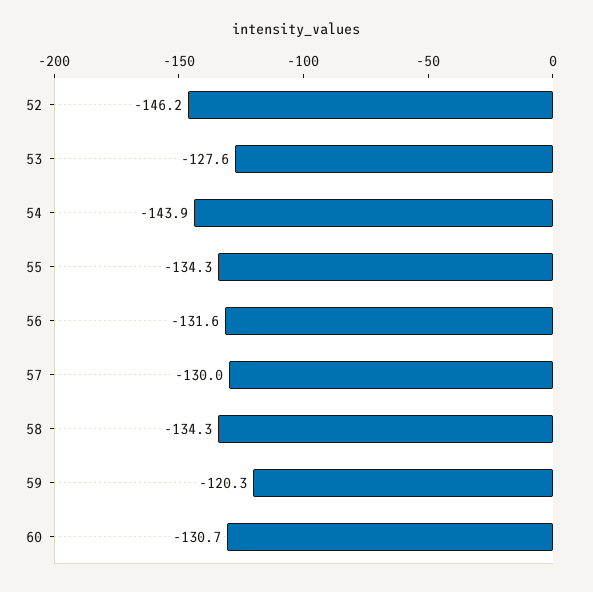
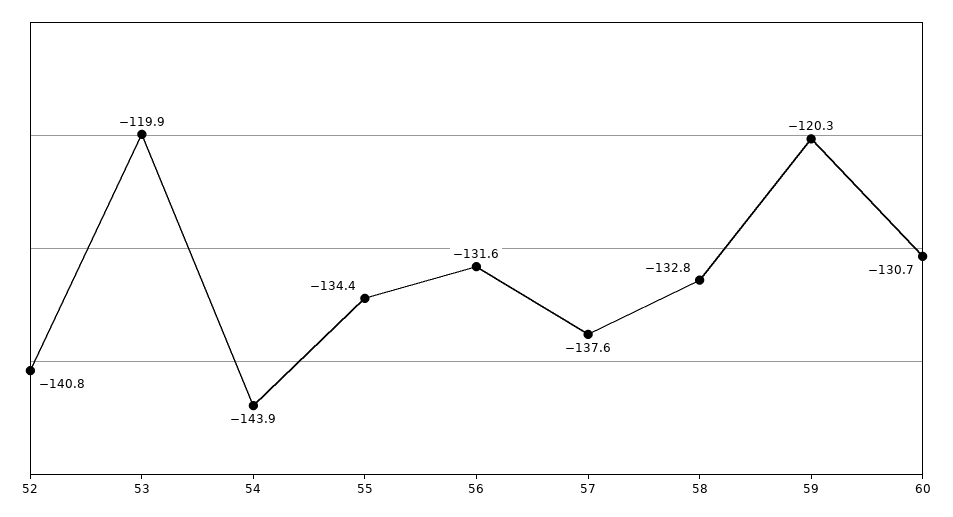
52: -146.2 -> -140.8
53: -127.6 -> -119.9
55: -134.3 -> -134.4
57: -130 -> -137.6
58: -134.3 -> -132.8

